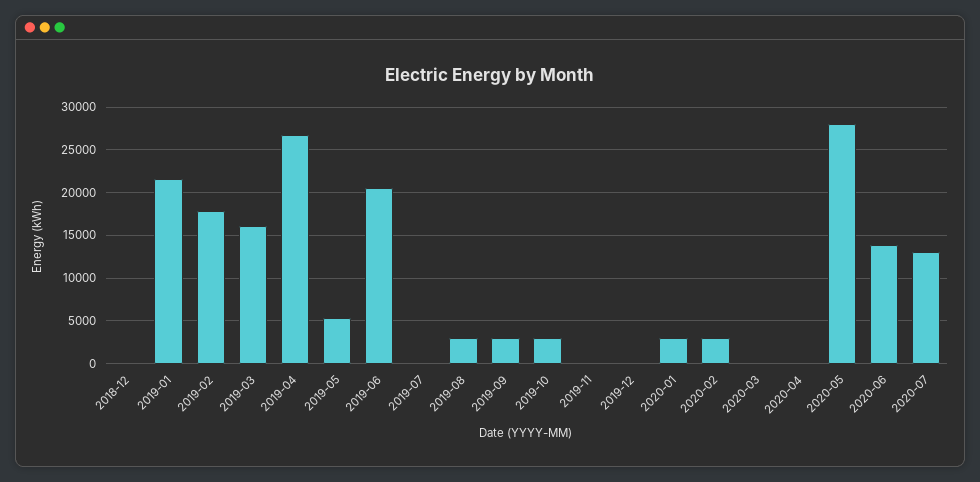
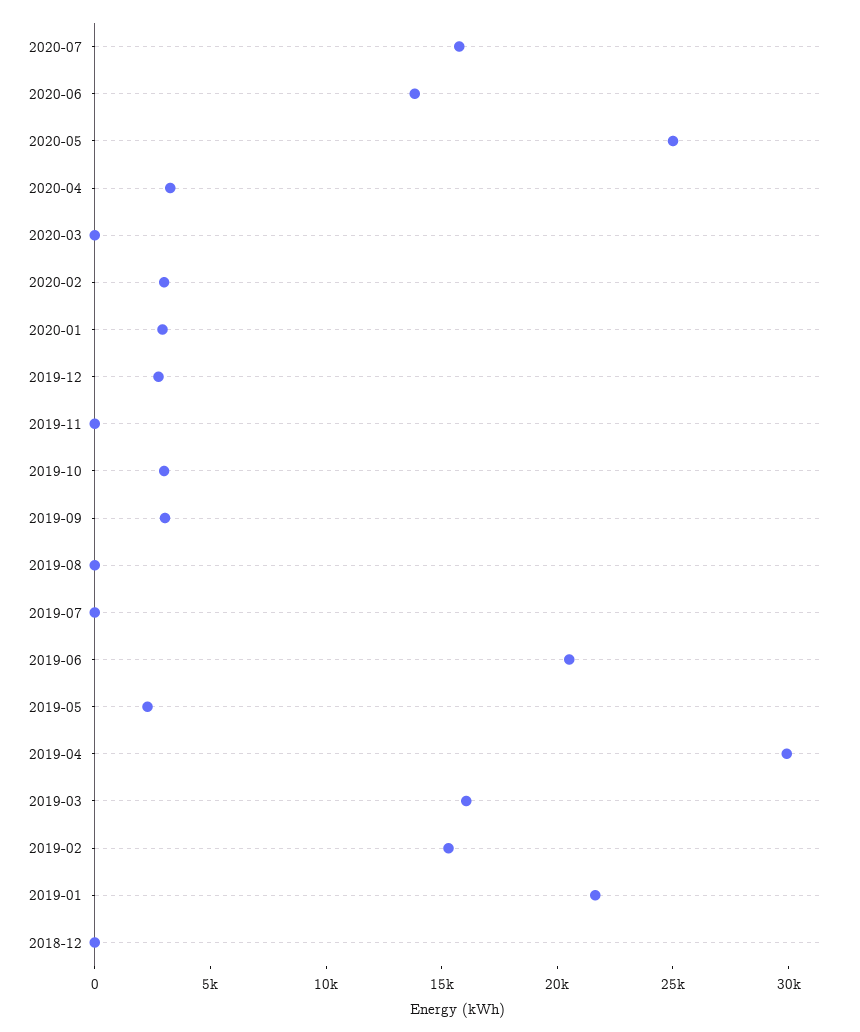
2019-02: 18000 -> 15000
2019-04: 27000 -> 30000
2019-05: 5000 -> 2000
2019-08: 3000 -> 0
2019-12: 0 -> 3000
2020-04: 0 -> 3000
2020-05: 28000 -> 25000
2020-07: 13000 -> 16000

